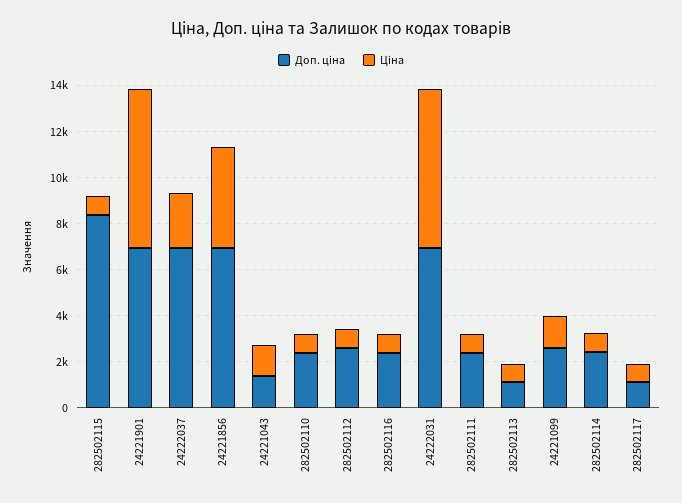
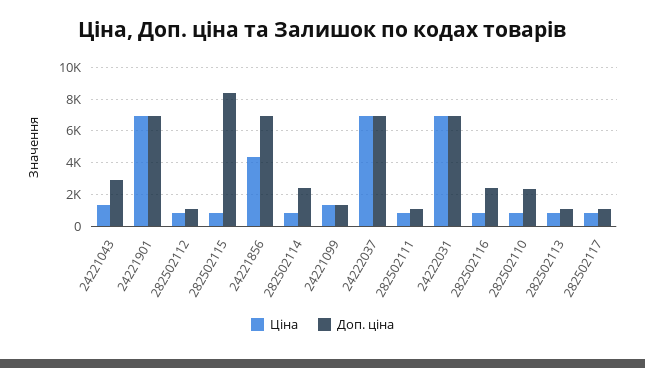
Ціна, 24222037: 2500 -> 7000
Доп. ціна, 24221043: 1500 -> 3000
Доп. ціна, 282502112: 2500 -> 1000
Доп. ціна, 282502111: 2500 -> 1000
Доп. ціна, 24221099: 2500 -> 1500

